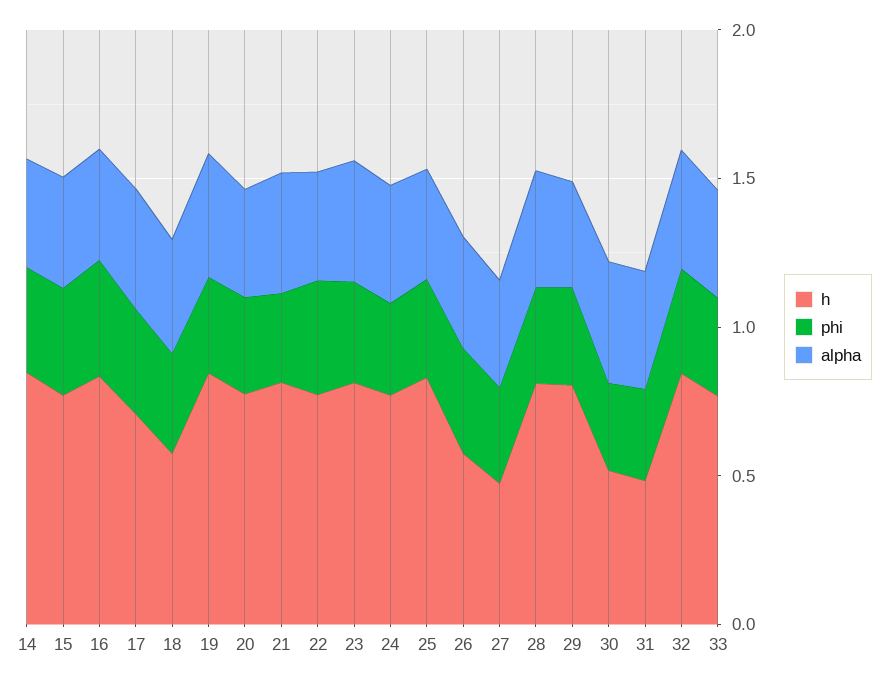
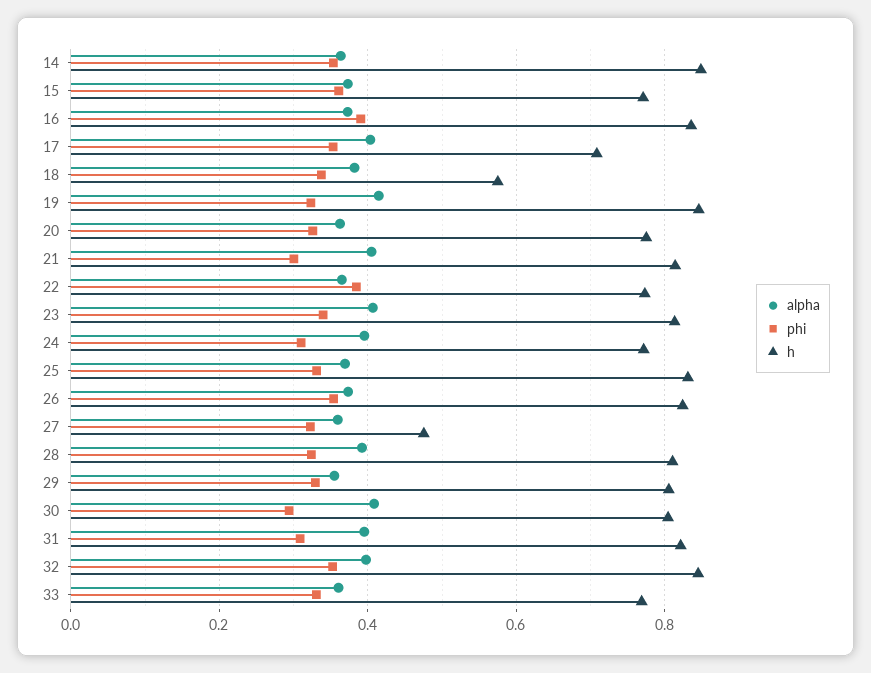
h, 26: 0.6 -> 0.82
h, 30: 0.5 -> 0.8
h, 31: 0.5 -> 0.82

